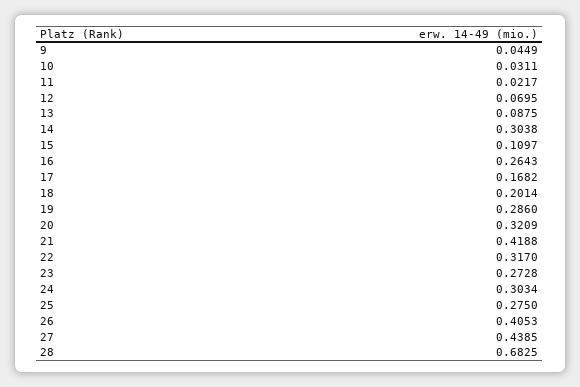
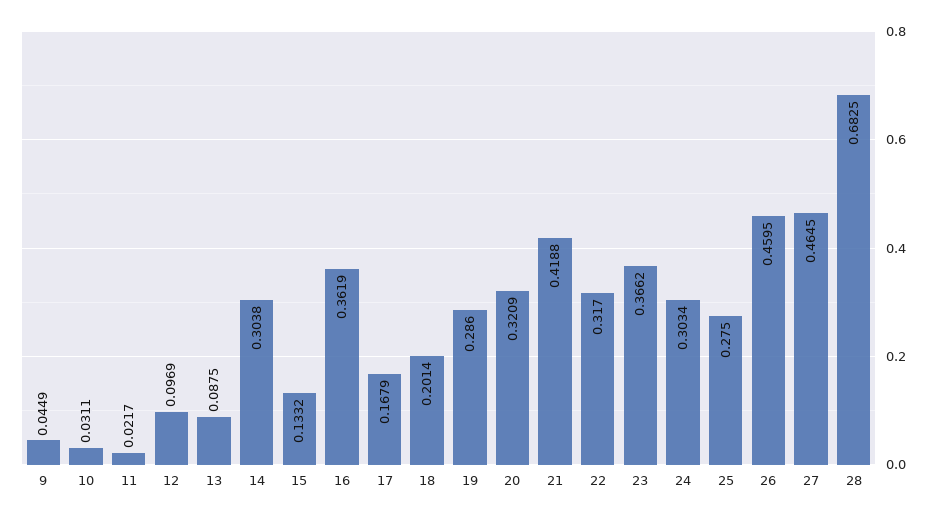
12: 0.0695 -> 0.0969
15: 0.1097 -> 0.1332
16: 0.2643 -> 0.3619
17: 0.1682 -> 0.1679
23: 0.2728 -> 0.3662
26: 0.4053 -> 0.4595
27: 0.4385 -> 0.4645

